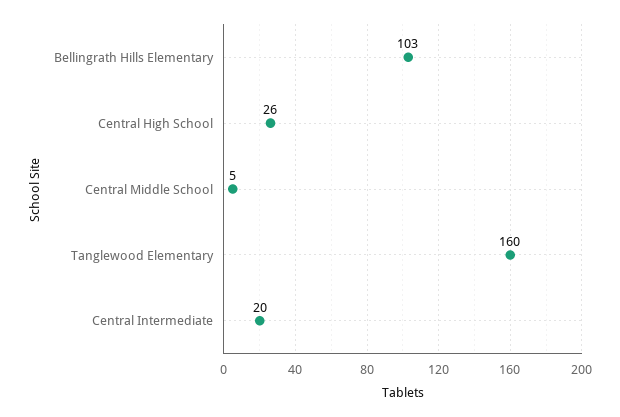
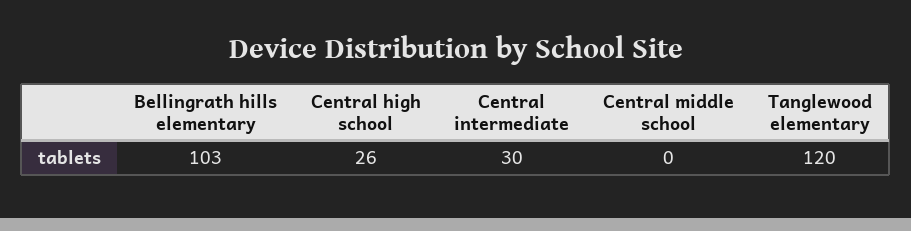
Central Middle School: 5 -> 0
Tanglewood Elementary: 160 -> 120
Central Intermediate: 20 -> 30

